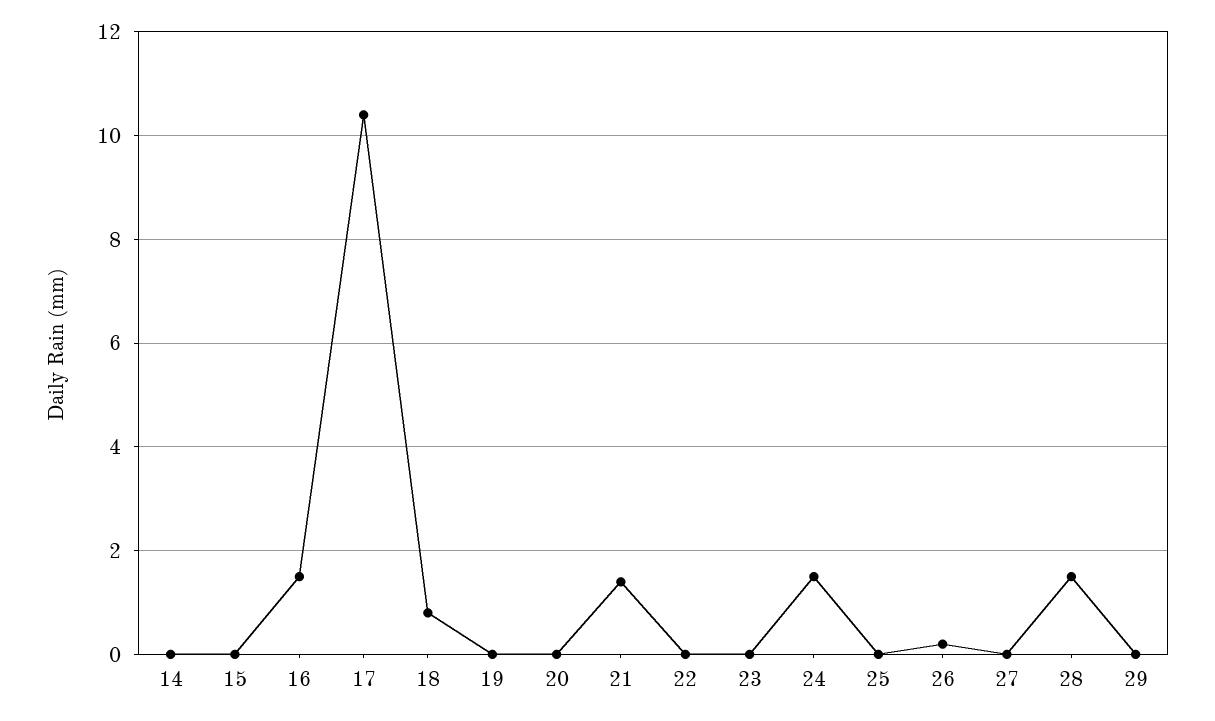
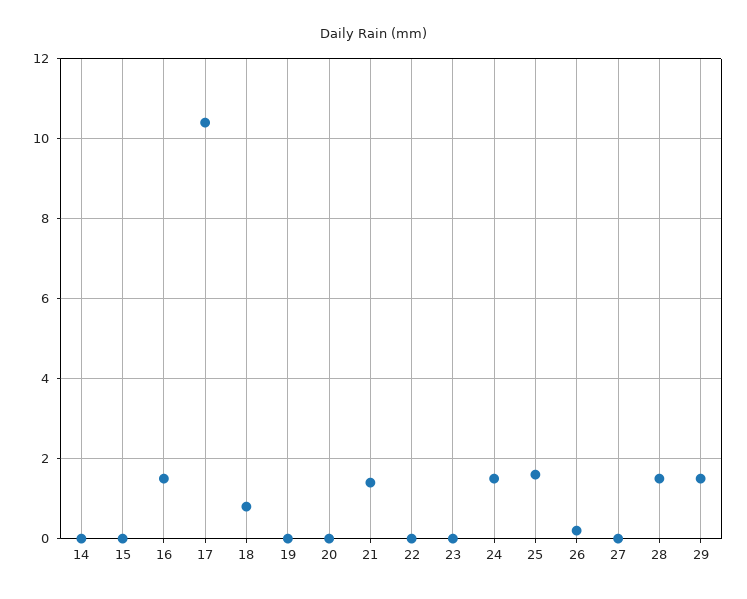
25: 0 -> 1.5
29: 0 -> 1.5

